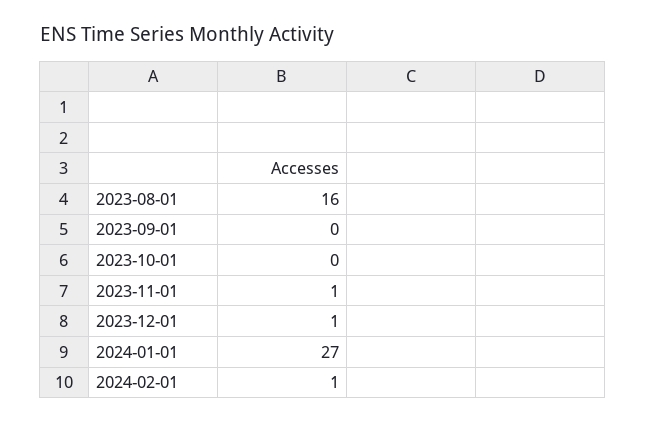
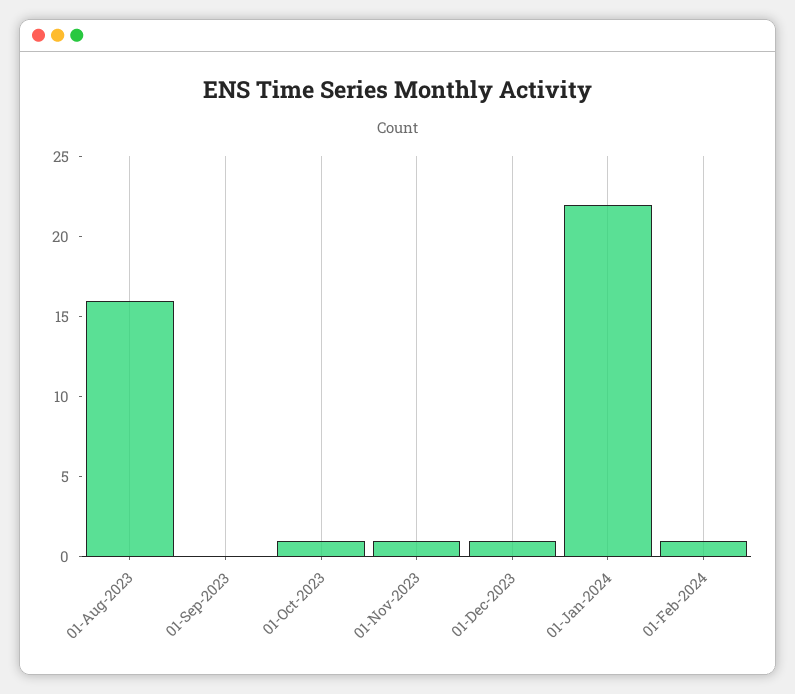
2023-10-01: 0 -> 1
2024-01-01: 27 -> 22

